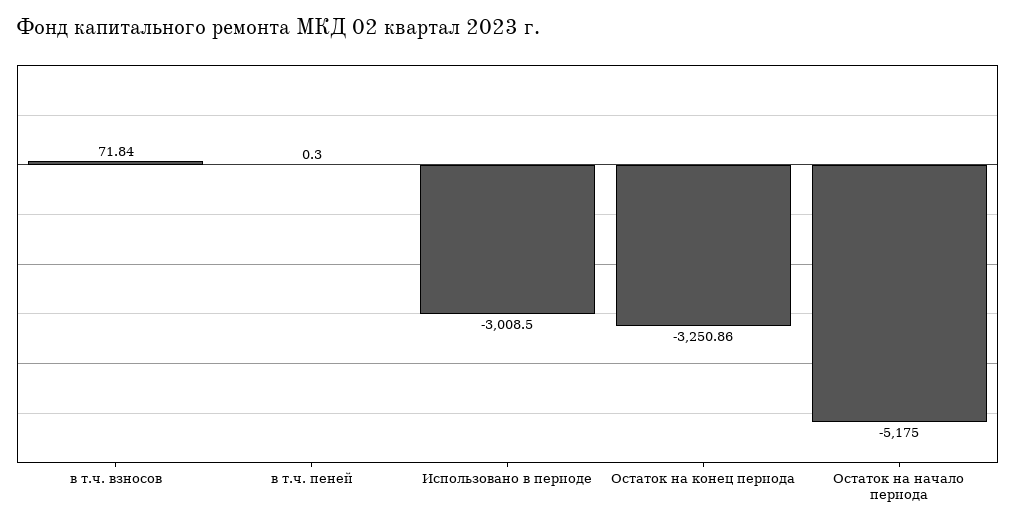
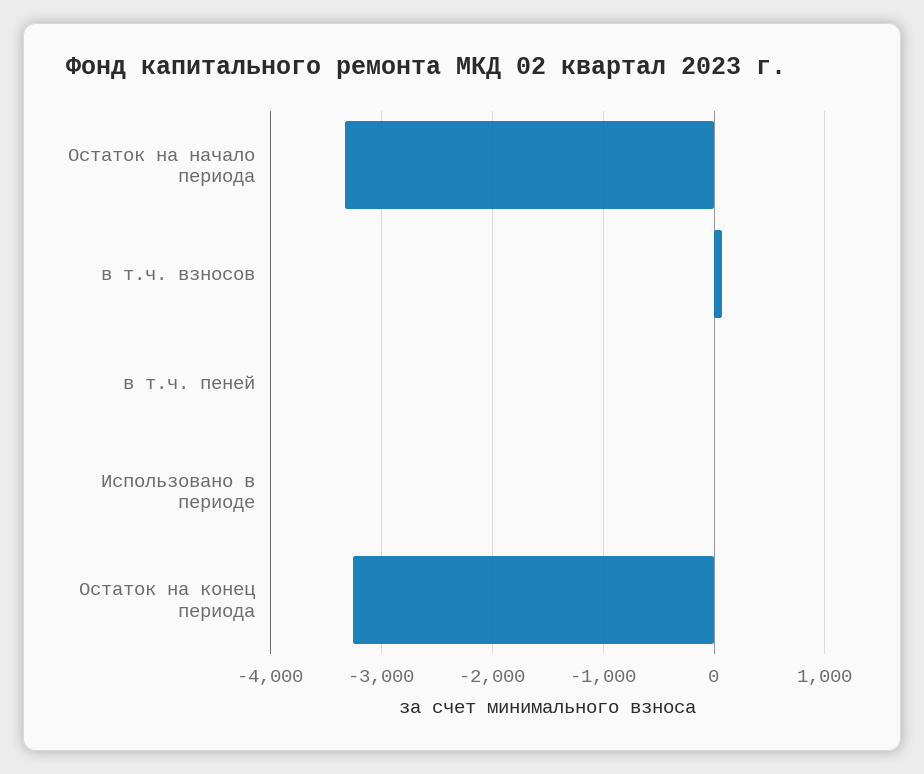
Использовано в периоде: -3008.5 -> 0
Остаток на начало периода: -5175 -> -3300

